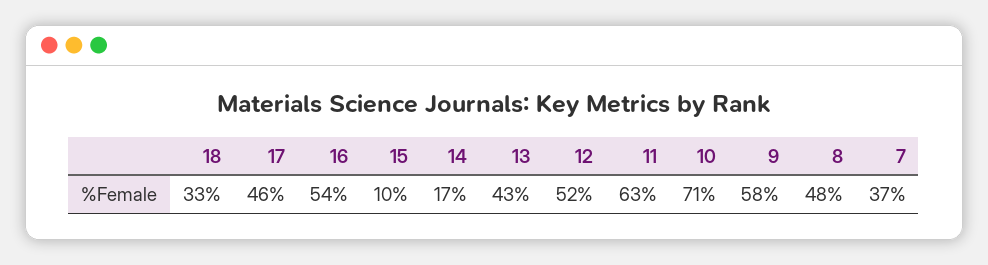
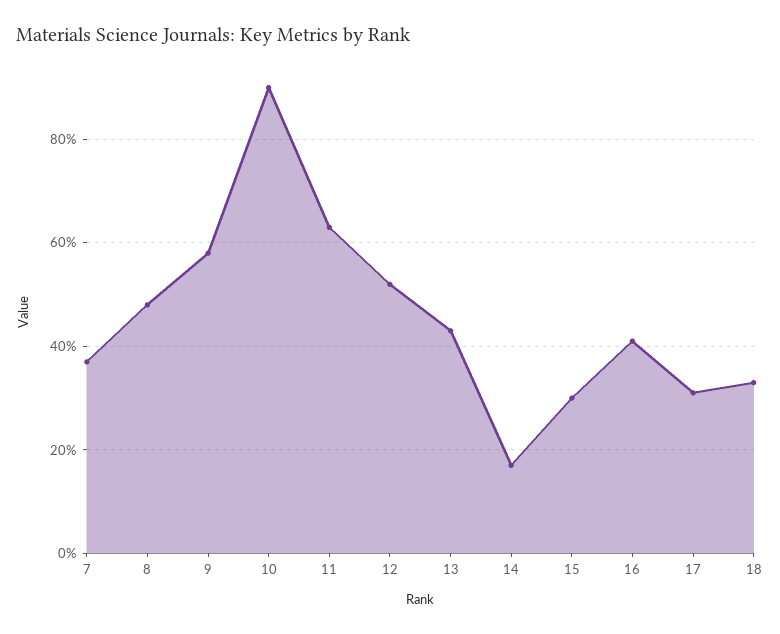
17: 46 -> 30
16: 54 -> 40
15: 10 -> 30
10: 71 -> 90

